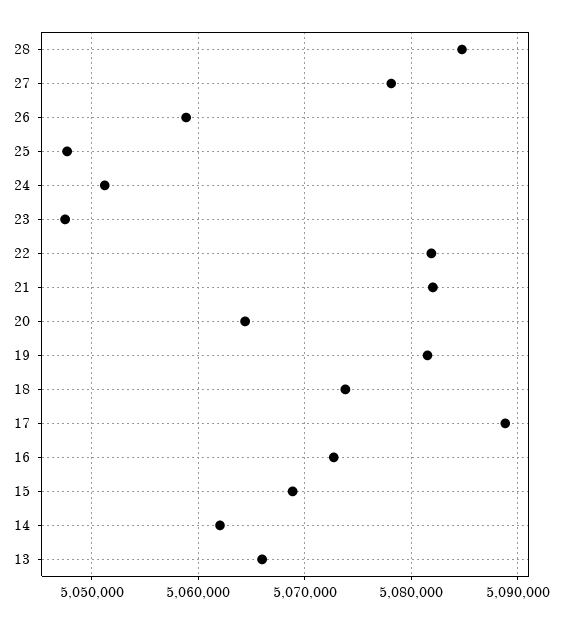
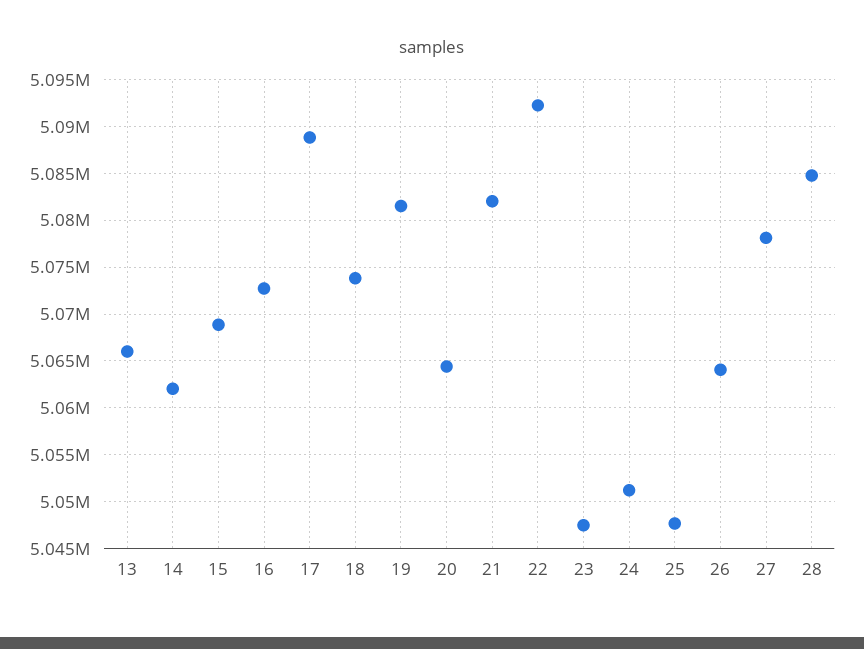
26: 5059000 -> 5064000
22: 5082000 -> 5092000

